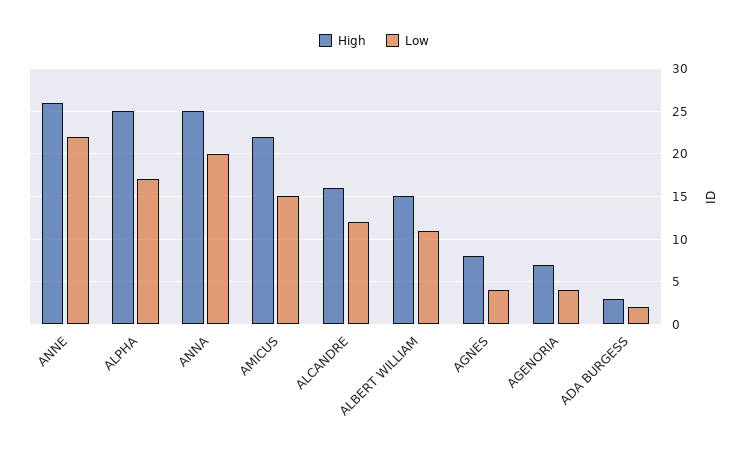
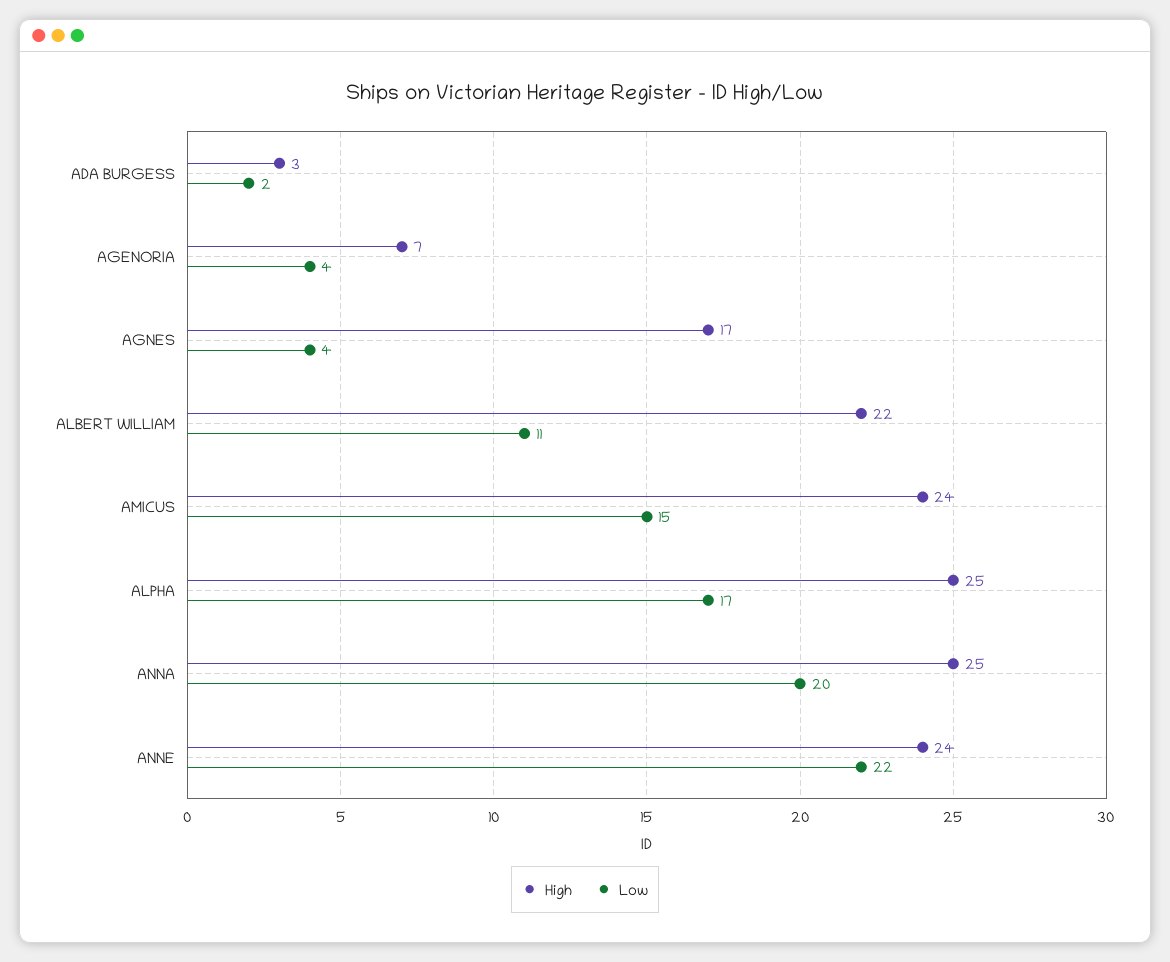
High, ANNE: 26 -> 24
High, AMICUS: 22 -> 24
High, ALCANDRE: 16 -> none
Low, ALCANDRE: 12 -> none
High, ALBERT WILLIAM: 15 -> 22
High, AGNES: 8 -> 17

